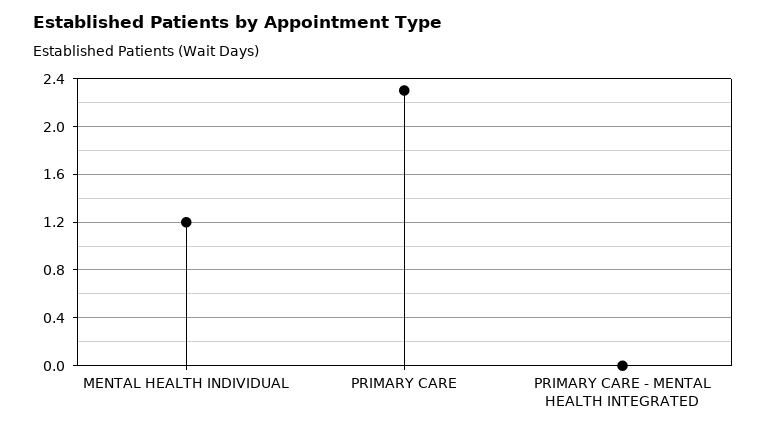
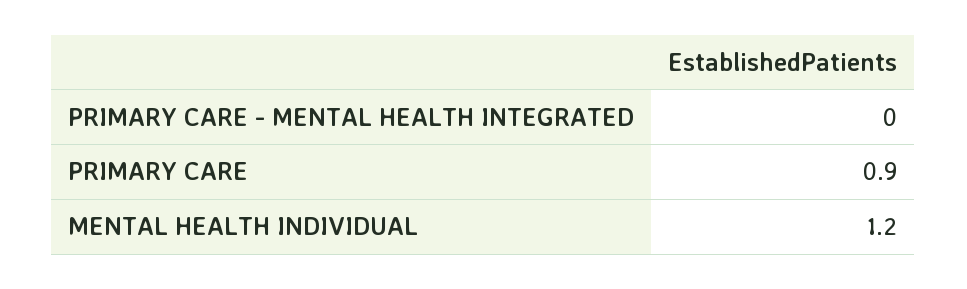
PRIMARY CARE: 2.3 -> 0.9

